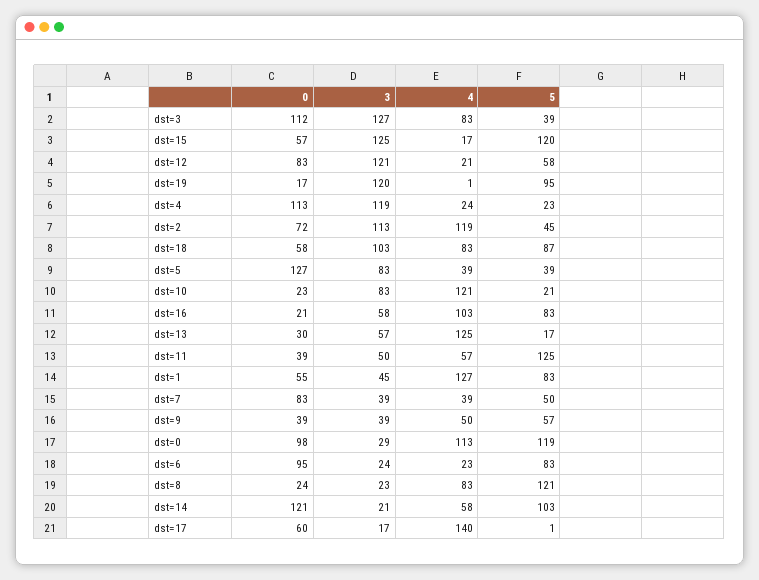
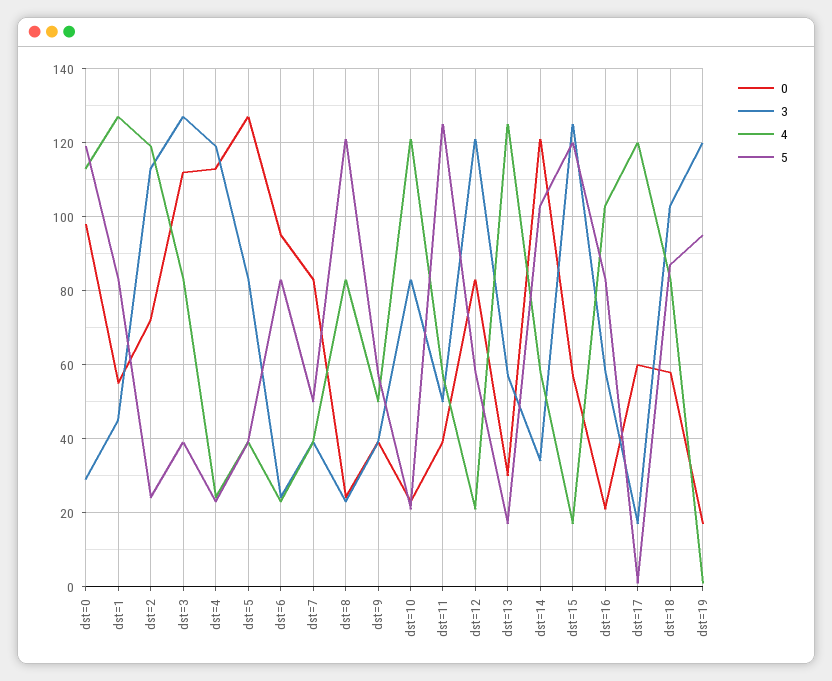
5, dst=2: 45 -> 25
3, dst=14: 21 -> 35
4, dst=17: 140 -> 120

